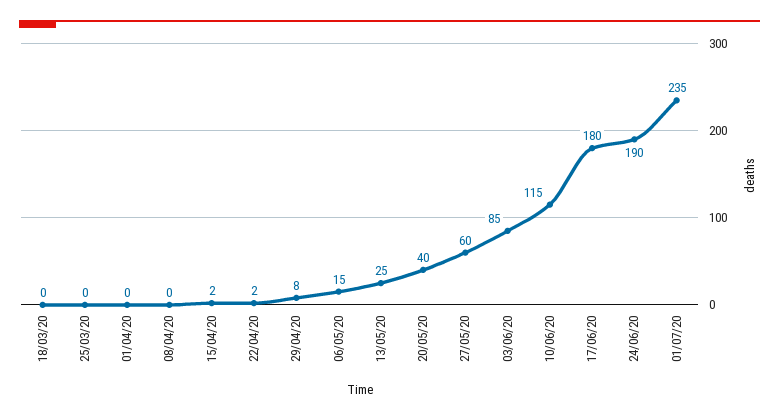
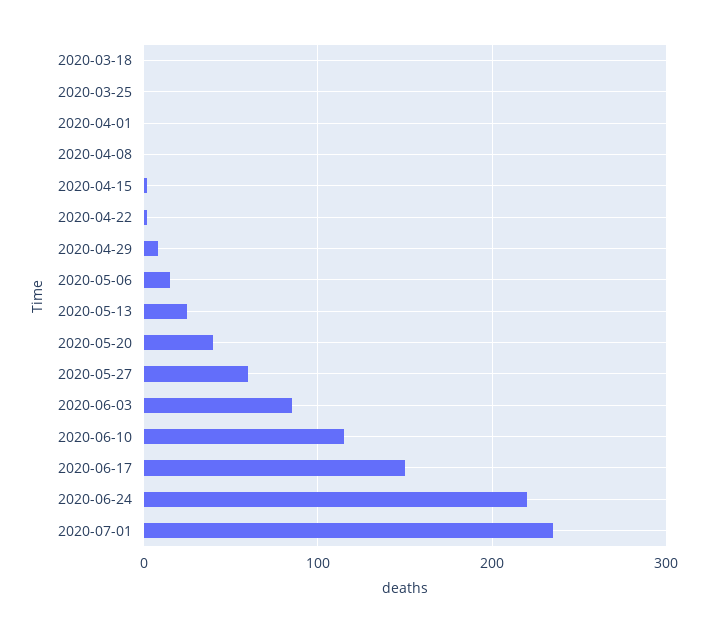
17/06/20: 180 -> 150
24/06/20: 190 -> 220

